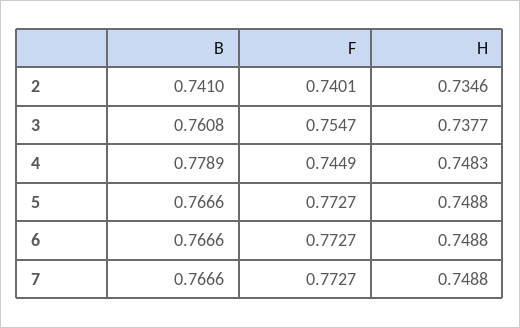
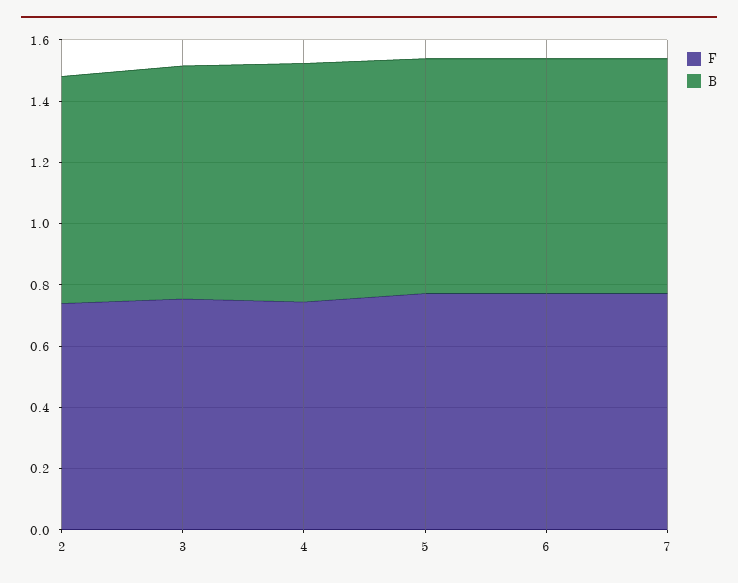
H, 2: 0.7346 -> none
H, 3: 0.7377 -> none
H, 4: 0.7483 -> none
H, 5: 0.7488 -> none
H, 6: 0.7488 -> none
H, 7: 0.7488 -> none

